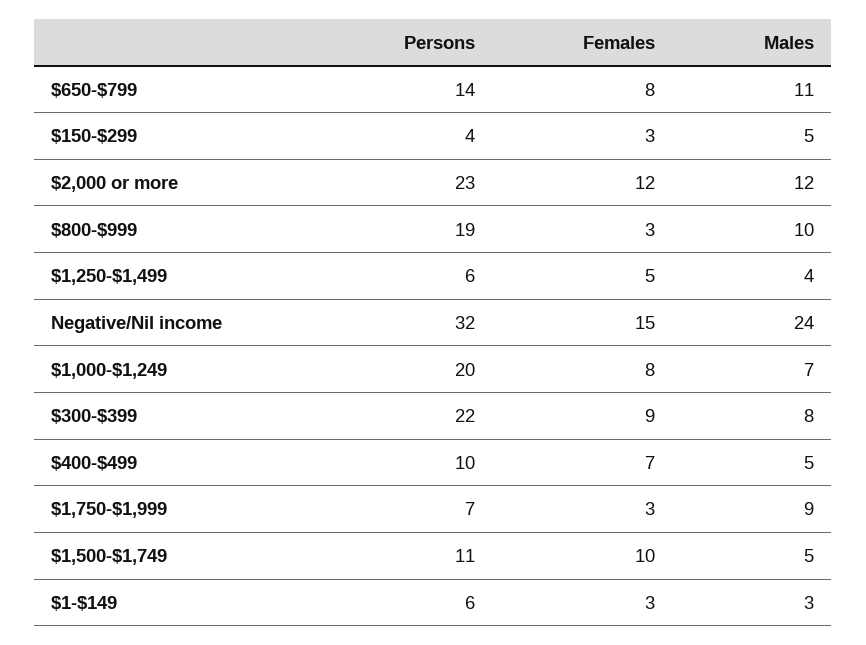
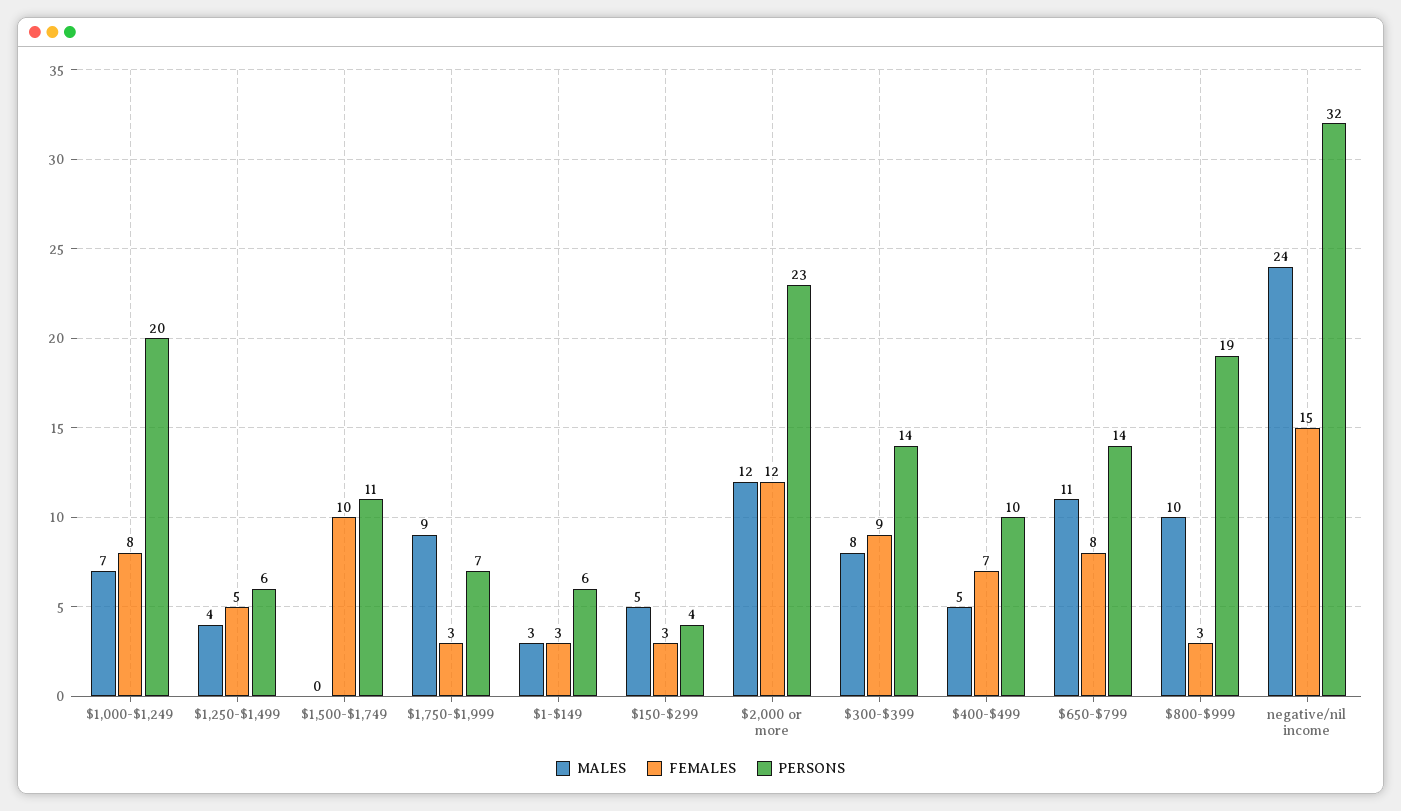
Persons, $300-$399: 22 -> 14
Males, $1,500-$1,749: 5 -> 0

